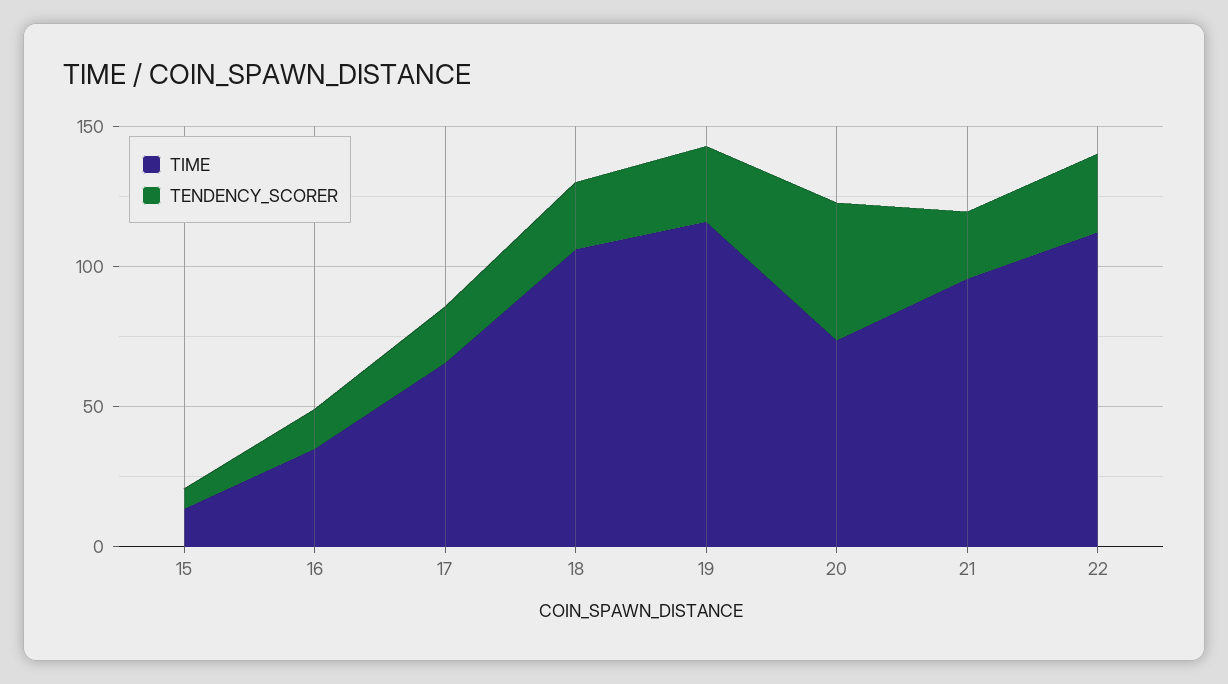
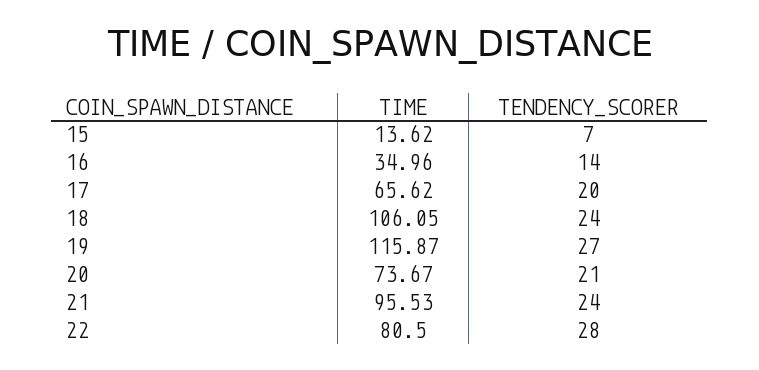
TENDENCY_SCORER, 20: 50 -> 21
TIME, 22: 110 -> 80.5

